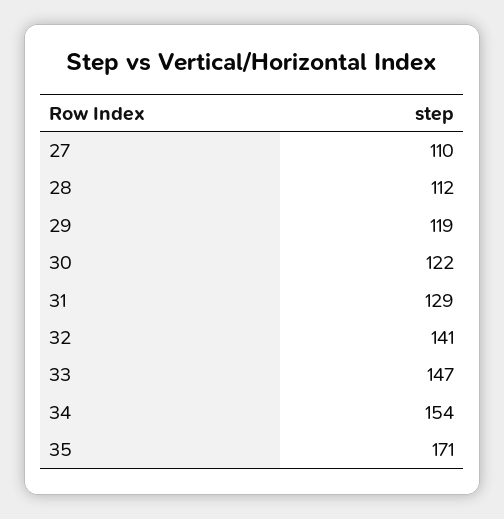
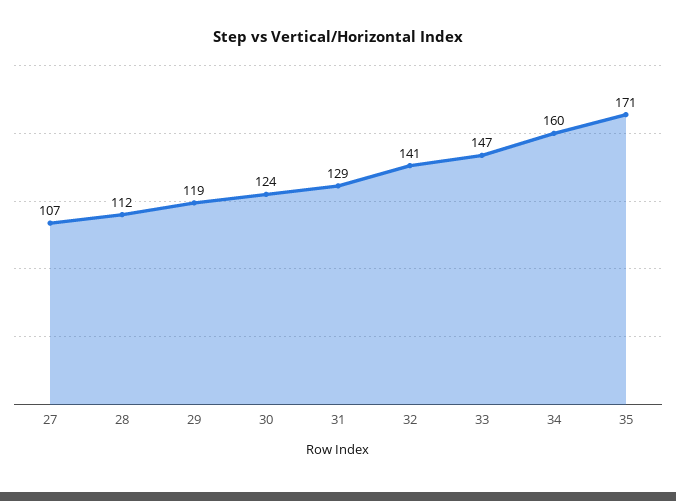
27: 110 -> 107
30: 122 -> 124
34: 154 -> 160

